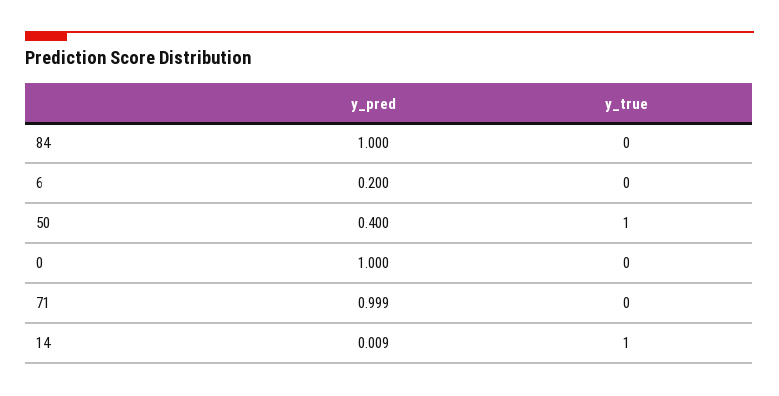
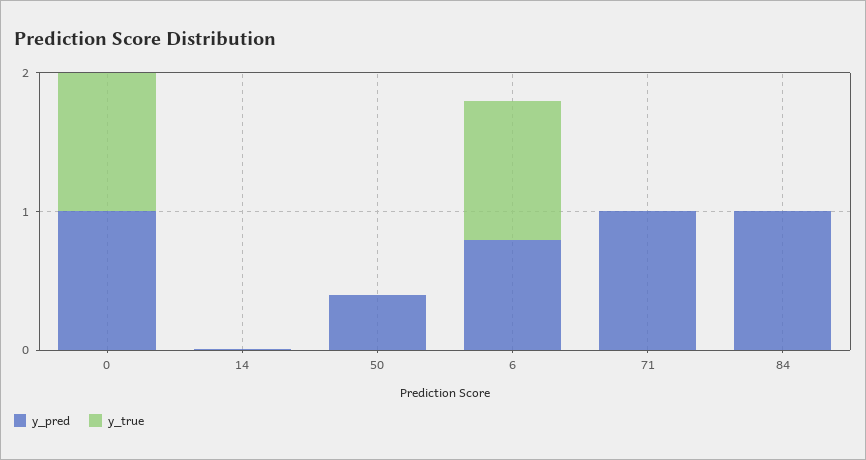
y_pred, 6: 0.2 -> 0.8
y_true, 6: 0 -> 1
y_true, 50: 1 -> 0
y_true, 0: 0 -> 1
y_true, 14: 1 -> 0

